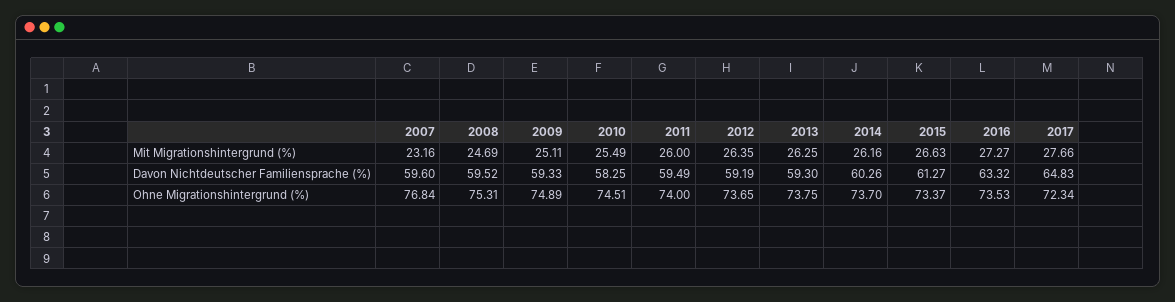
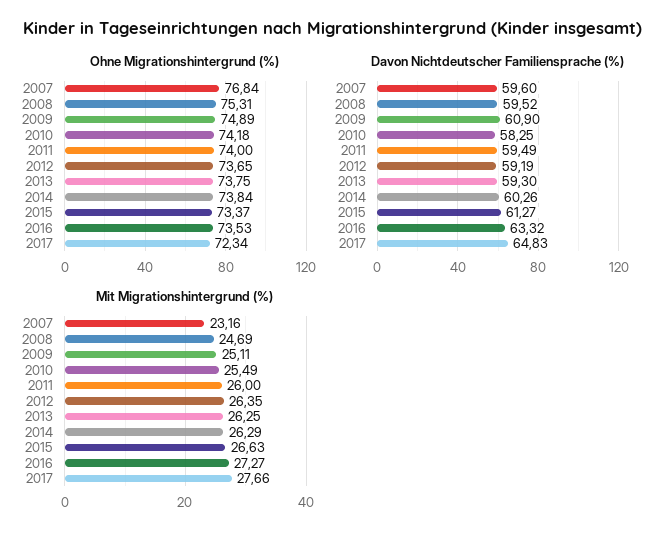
Mit Migrationshintergrund (%), 2014: 26.16 -> 26.29
Davon Nichtdeutscher Familiensprache (%), 2009: 59.33 -> 60.9
Ohne Migrationshintergrund (%), 2010: 74.51 -> 74.18
Ohne Migrationshintergrund (%), 2014: 73.7 -> 73.84

